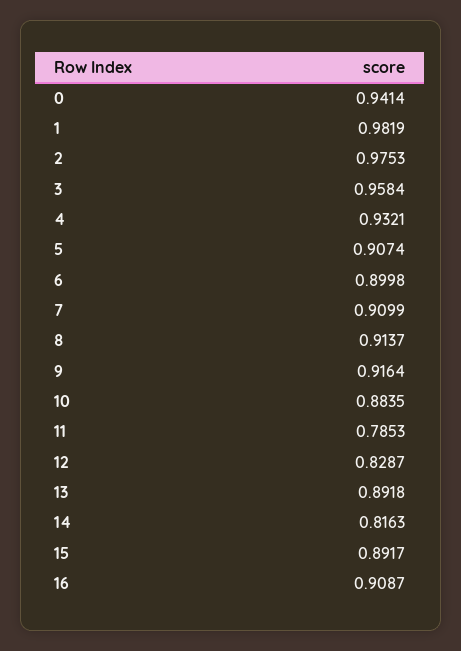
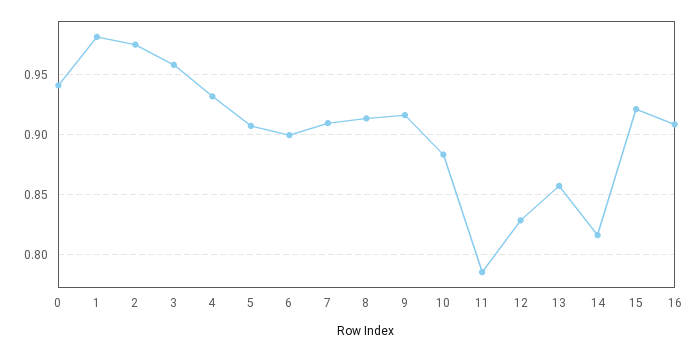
13: 0.8918 -> 0.86
15: 0.8917 -> 0.92

